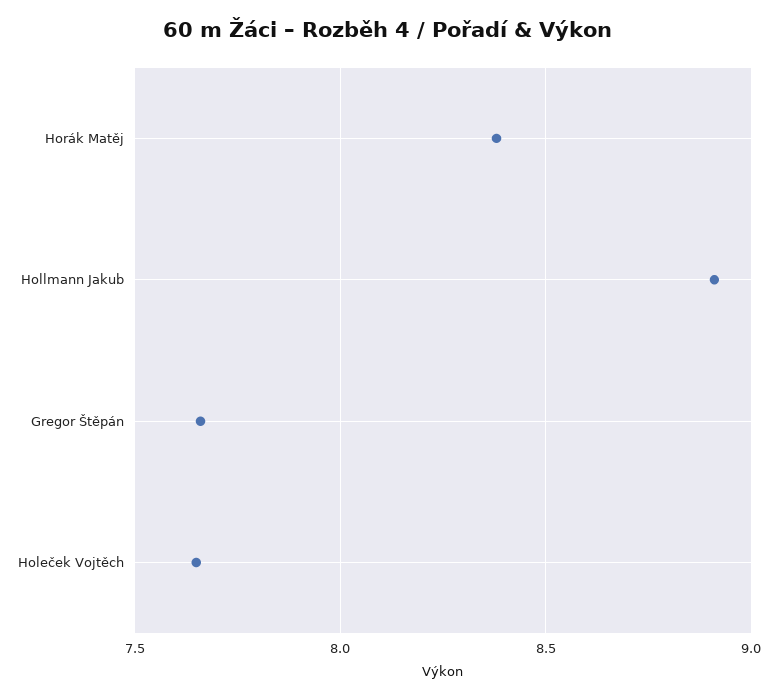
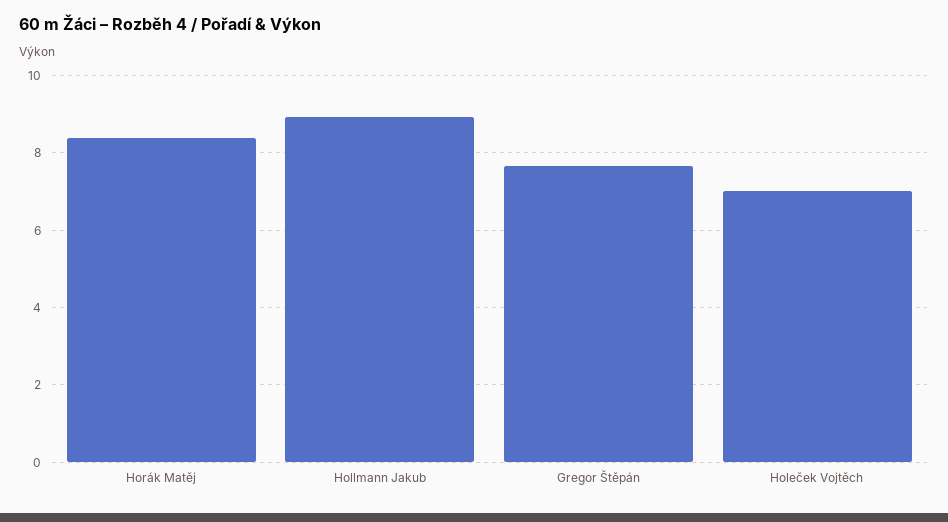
Holeček Vojtěch: 7.65 -> 7

